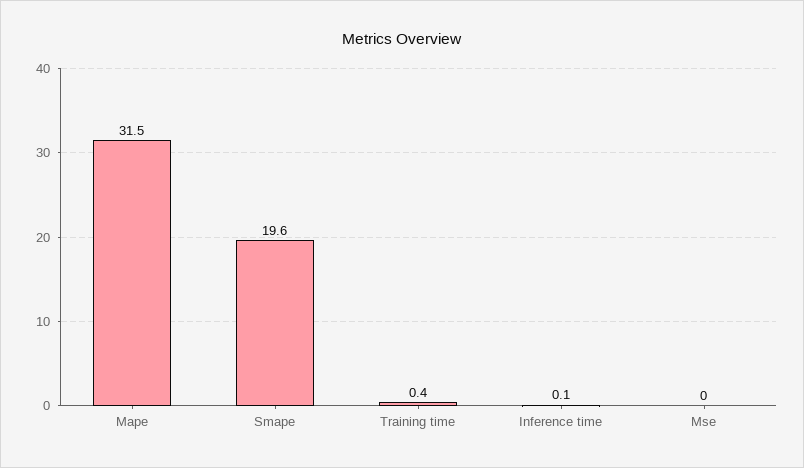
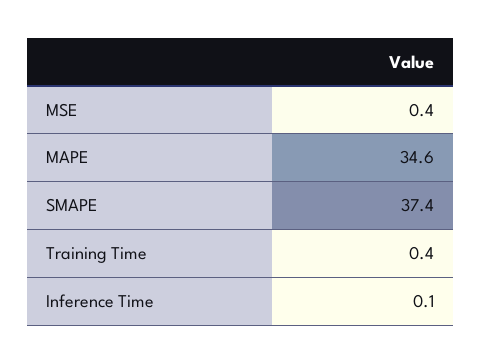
Mape: 31.5 -> 34.6
Smape: 19.6 -> 37.4
Mse: 0 -> 0.4

